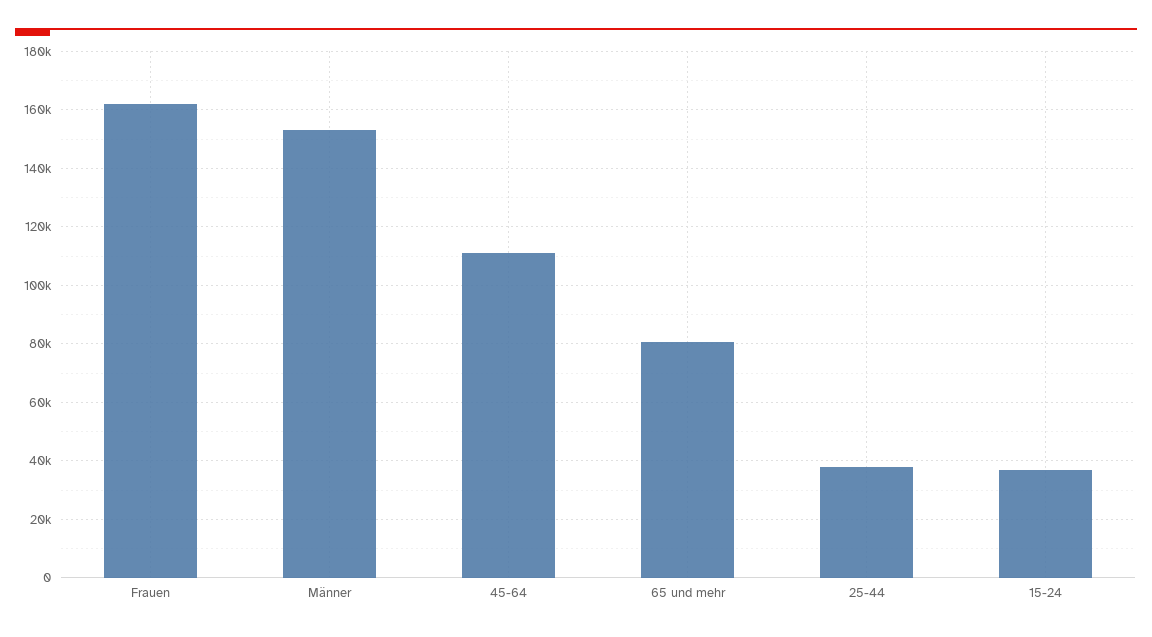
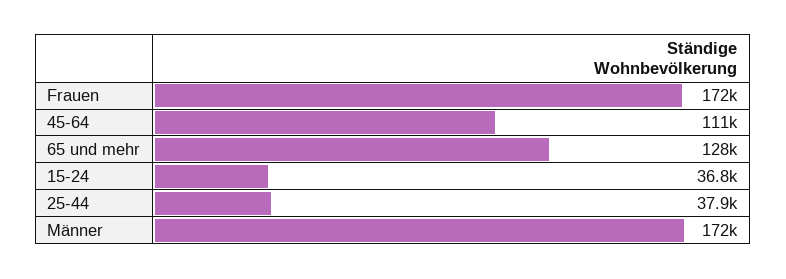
Frauen: 162500 -> 172000
Männer: 152500 -> 172000
65 und mehr: 80000 -> 128000

